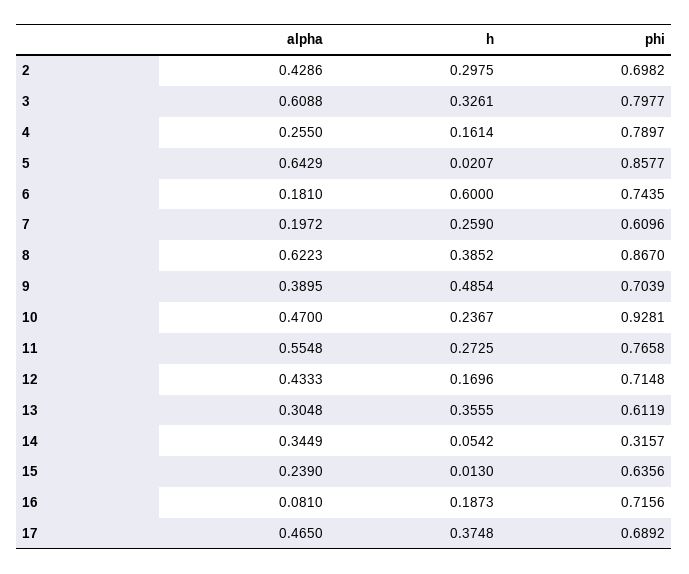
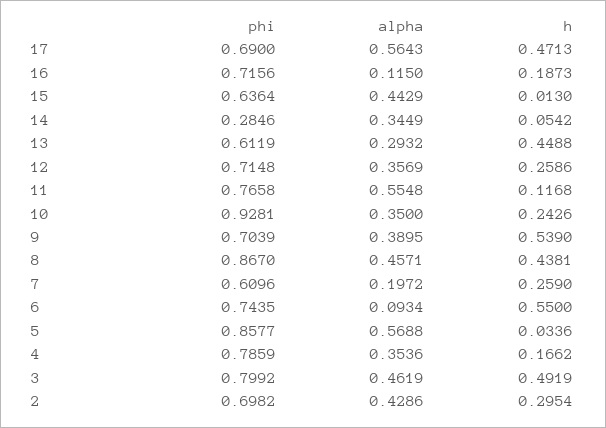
h, 2: 0.2975 -> 0.2954
alpha, 3: 0.6088 -> 0.4619
h, 3: 0.3261 -> 0.4919
phi, 3: 0.7977 -> 0.7992
alpha, 4: 0.255 -> 0.3536
h, 4: 0.1614 -> 0.1662
phi, 4: 0.7897 -> 0.7859
alpha, 5: 0.6429 -> 0.5688
h, 5: 0.0207 -> 0.0336
alpha, 6: 0.181 -> 0.0934
h, 6: 0.6 -> 0.55
alpha, 8: 0.6223 -> 0.4571
h, 8: 0.3852 -> 0.4381
h, 9: 0.4854 -> 0.539
alpha, 10: 0.47 -> 0.35
h, 10: 0.2367 -> 0.2426
h, 11: 0.2725 -> 0.1168
alpha, 12: 0.4333 -> 0.3569
h, 12: 0.1696 -> 0.2586
alpha, 13: 0.3048 -> 0.2932
h, 13: 0.3555 -> 0.4488
phi, 14: 0.3157 -> 0.2846
alpha, 15: 0.239 -> 0.4429
phi, 15: 0.6356 -> 0.6364
alpha, 16: 0.081 -> 0.115
alpha, 17: 0.465 -> 0.5643
h, 17: 0.3748 -> 0.4713
phi, 17: 0.6892 -> 0.69

